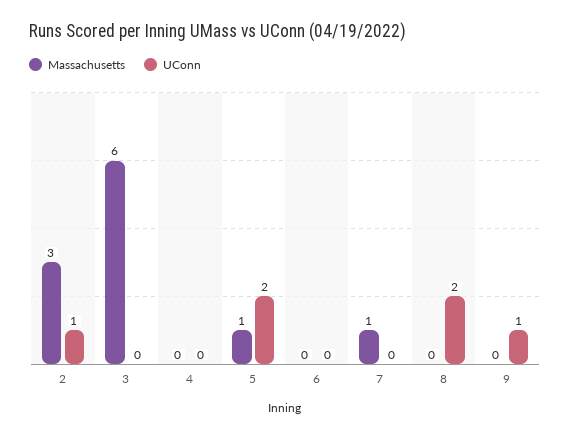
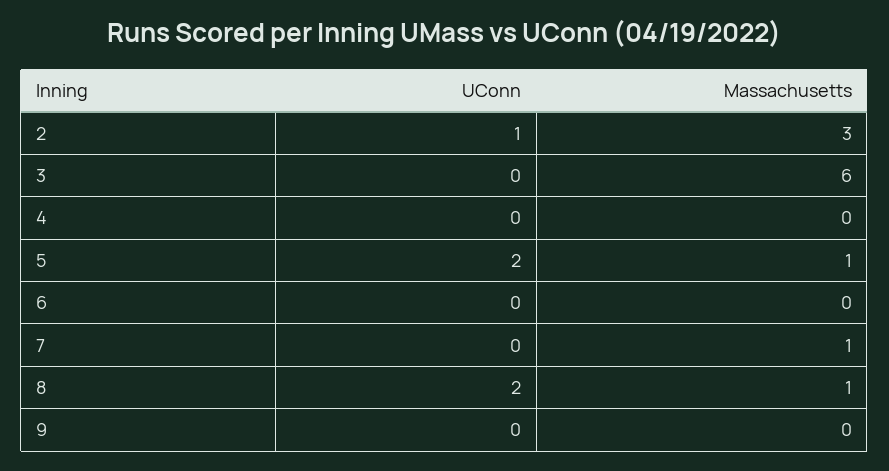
Massachusetts, 8: 0 -> 1
UConn, 9: 1 -> 0

